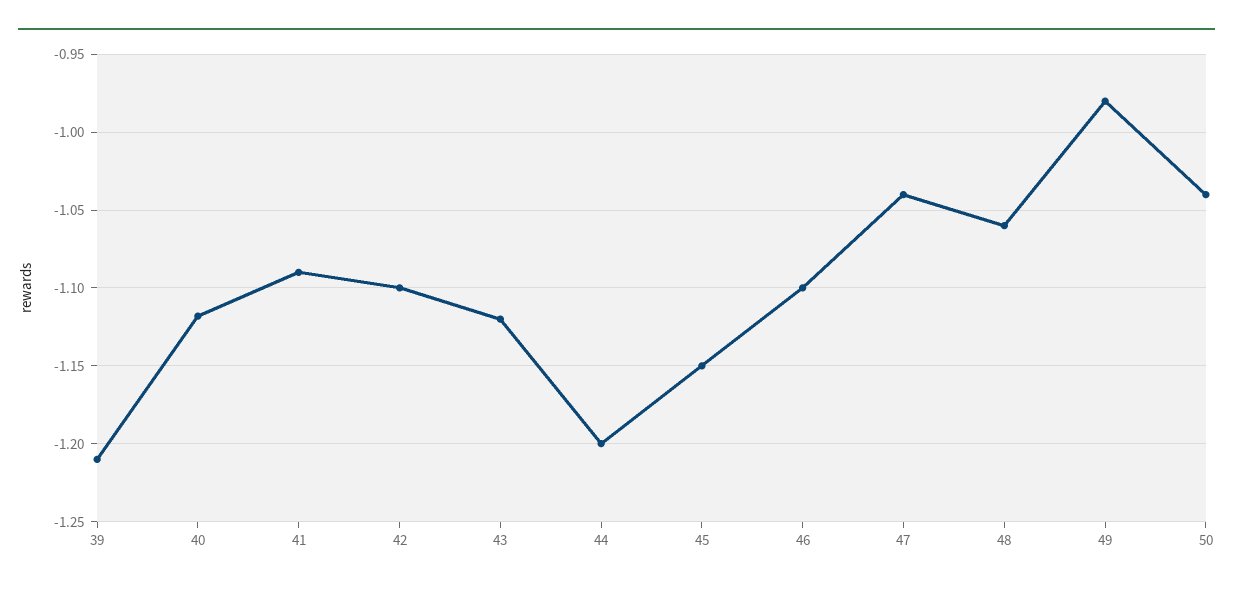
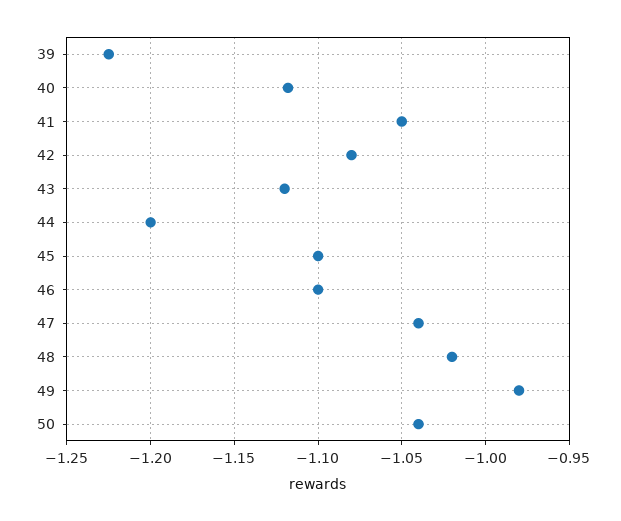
39: -1.21 -> -1.225
41: -1.09 -> -1.05
42: -1.1 -> -1.08
45: -1.15 -> -1.1
48: -1.06 -> -1.02

